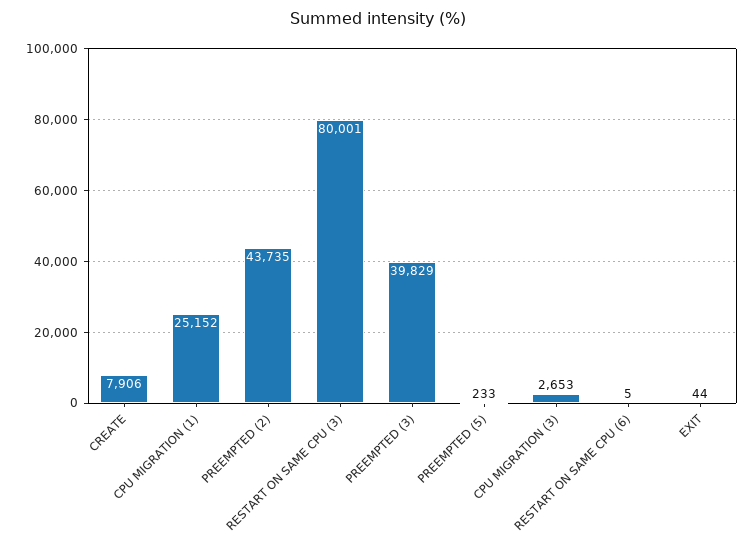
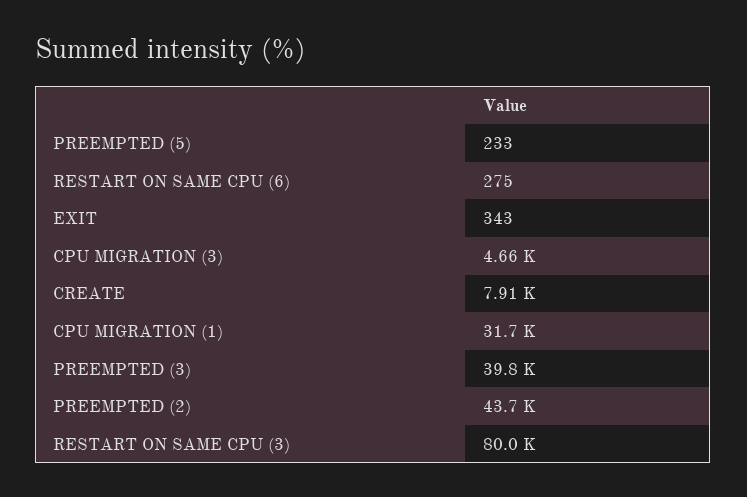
CPU MIGRATION (1): 25152 -> 31700
CPU MIGRATION (3): 2653 -> 4660
RESTART ON SAME CPU (6): 5 -> 275
EXIT: 44 -> 343

